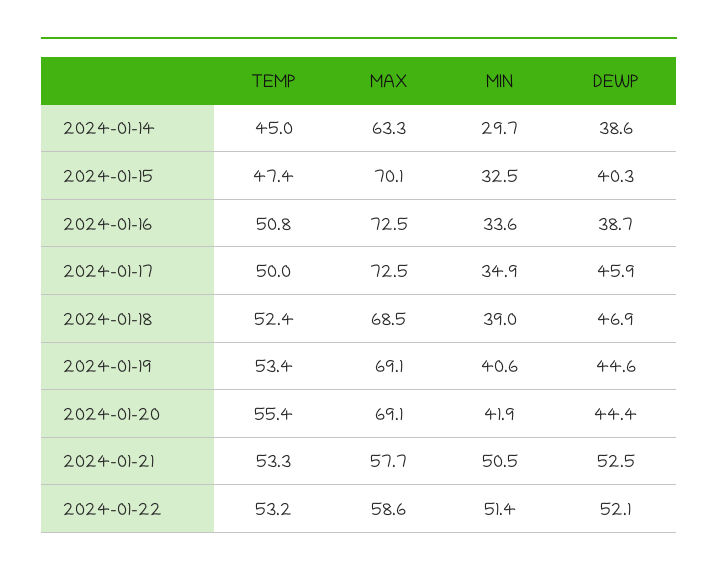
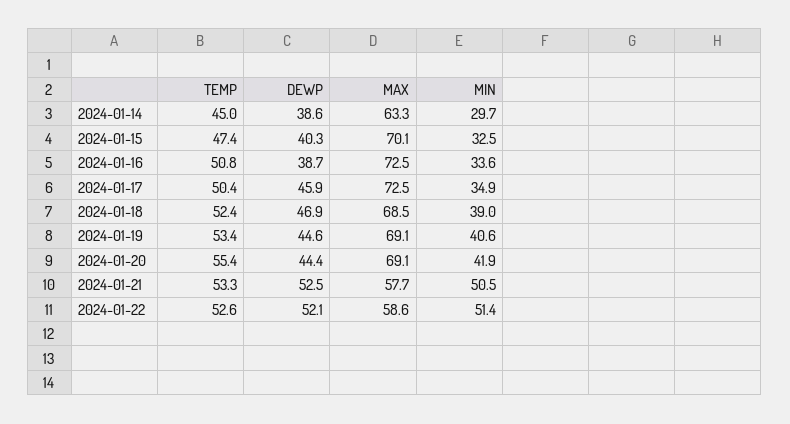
TEMP, 2024-01-17: 50 -> 50.4
TEMP, 2024-01-22: 53.2 -> 52.6

